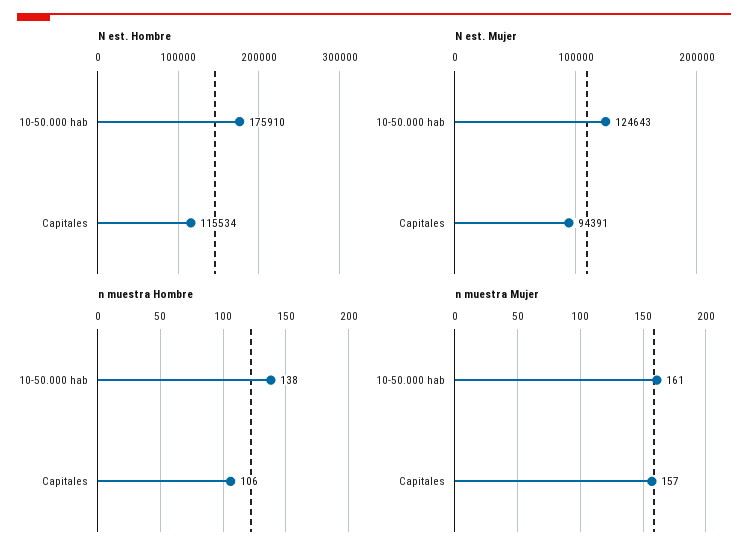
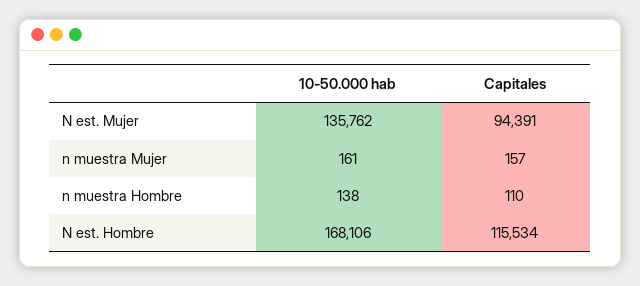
N est. Hombre, 10-50.000 hab: 175910 -> 168106
N est. Mujer, 10-50.000 hab: 124643 -> 135762
n muestra Hombre, Capitales: 106 -> 110

